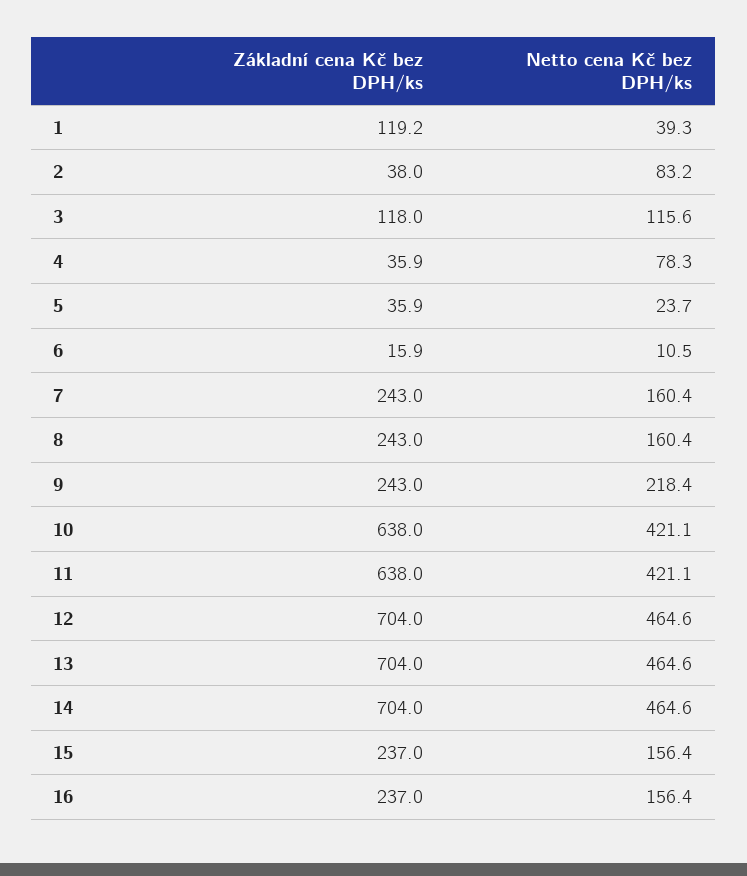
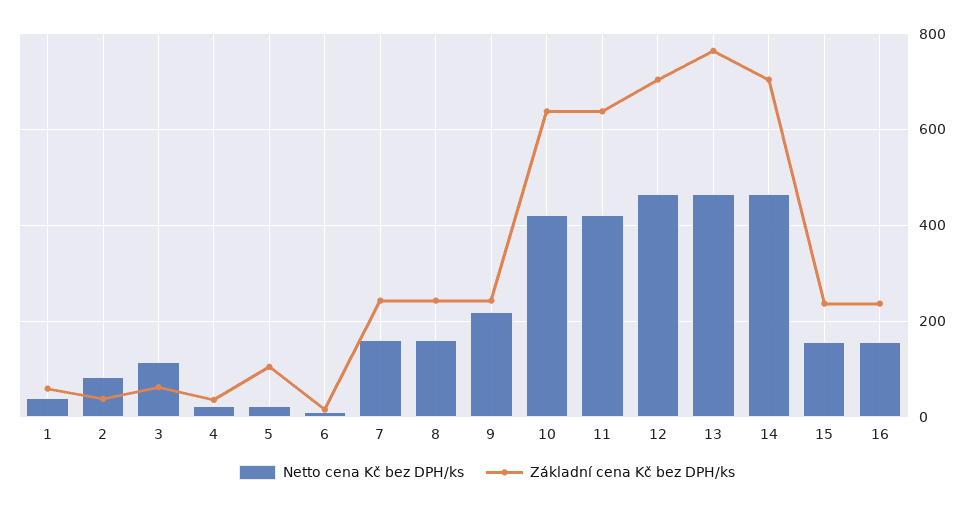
Základní cena Kč bez DPH/ks, 1: 119.2 -> 60
Základní cena Kč bez DPH/ks, 3: 118 -> 60
Netto cena Kč bez DPH/ks, 4: 78.3 -> 20
Základní cena Kč bez DPH/ks, 5: 35.9 -> 100
Základní cena Kč bez DPH/ks, 13: 704 -> 760

